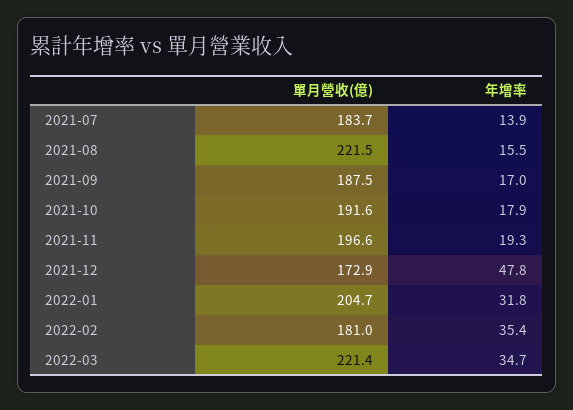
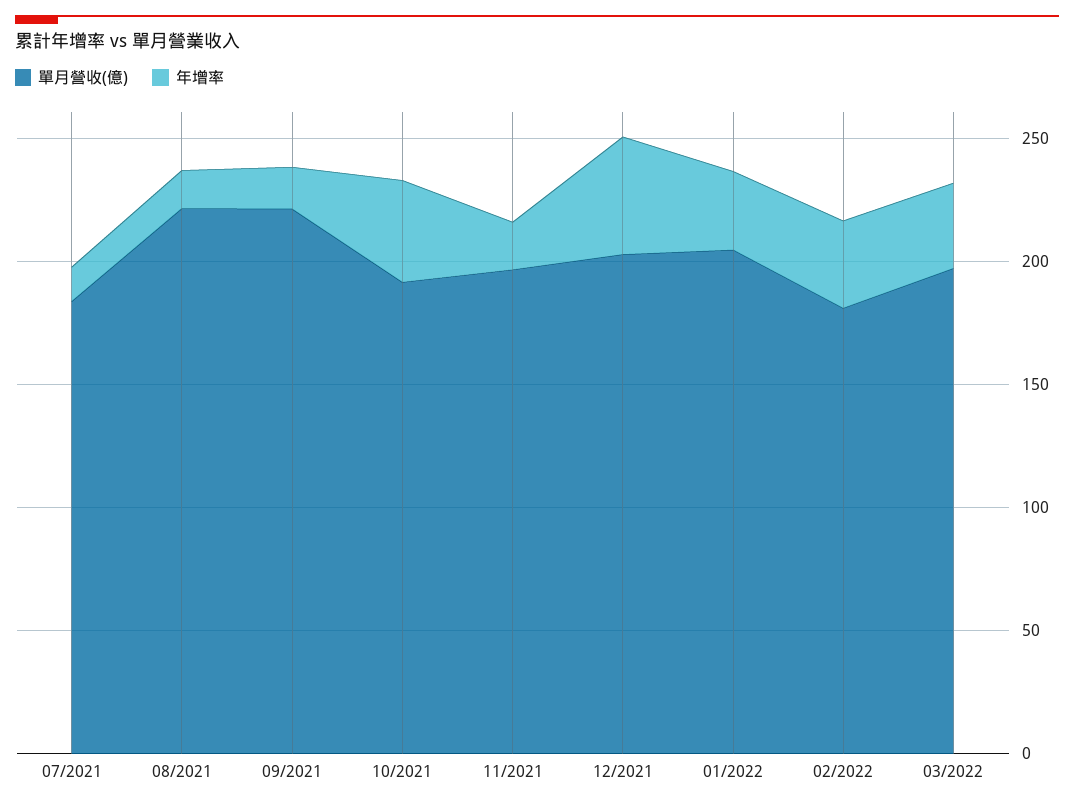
單月營收(億), 2021-09: 187.5 -> 220
年增率, 2021-10: 17.9 -> 40
單月營收(億), 2021-12: 172.9 -> 200
單月營收(億), 2022-03: 221.4 -> 200

